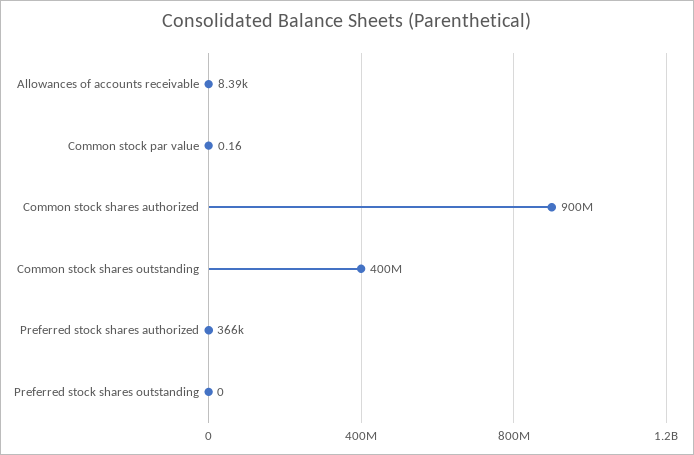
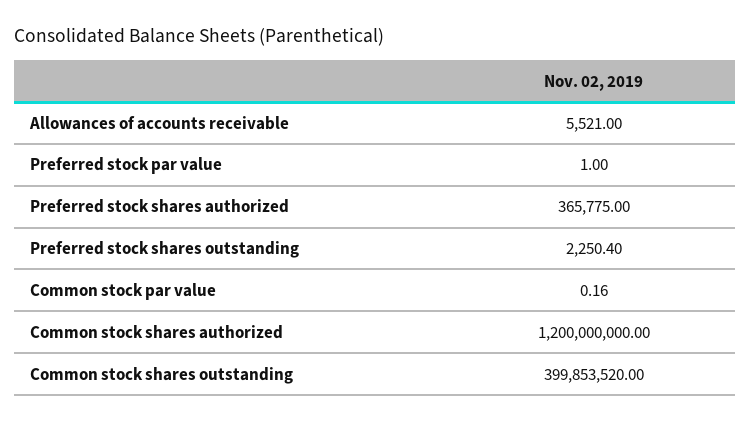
Allowances of accounts receivable: 8390 -> 5521
Common stock shares authorized: 900000000 -> 1200000000
Preferred stock shares outstanding: 0 -> 2250.4
Preferred stock par value: none -> 1

